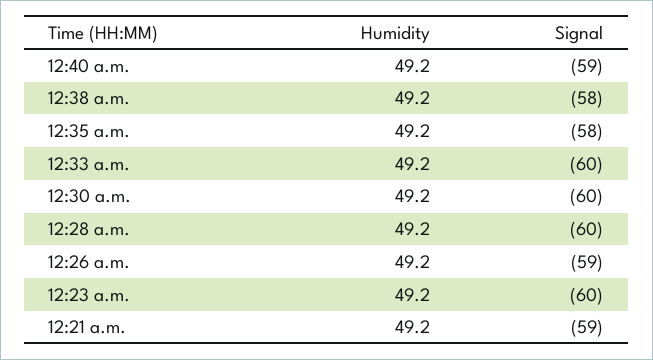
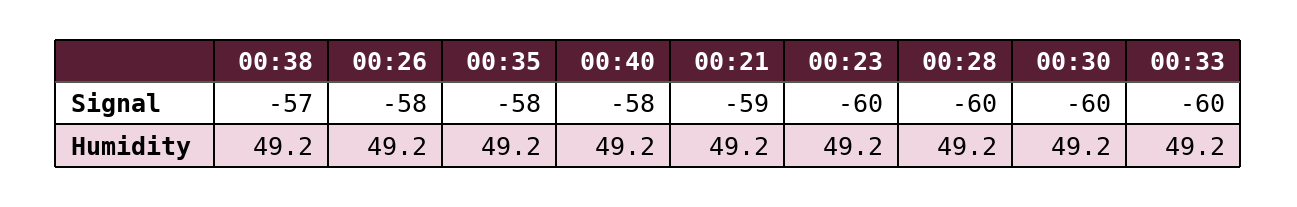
Signal, 12:40 a.m.: -59 -> -58
Signal, 12:38 a.m.: -58 -> -57
Signal, 12:26 a.m.: -59 -> -58

